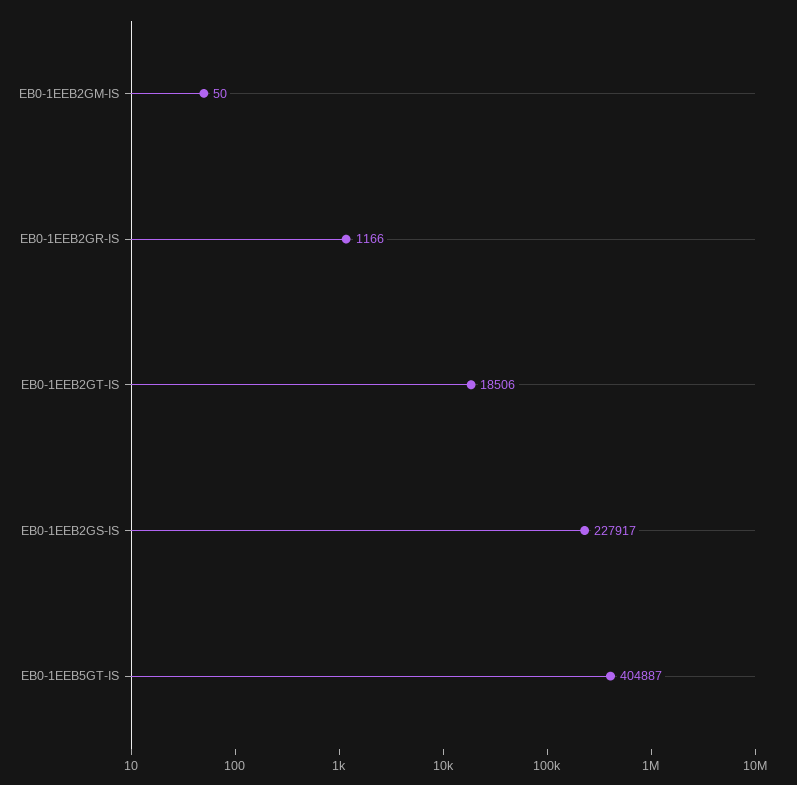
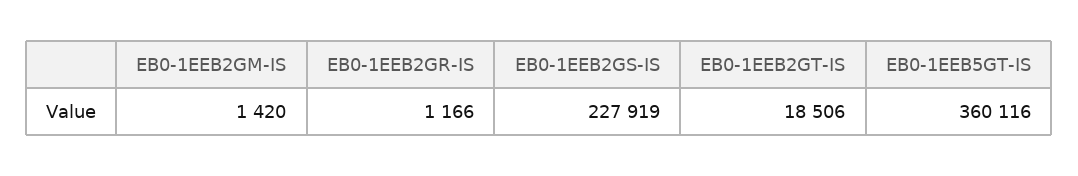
EB0-1EEB2GM-IS: 50 -> 1420
EB0-1EEB2GS-IS: 227917 -> 227919
EB0-1EEB5GT-IS: 404887 -> 360116

